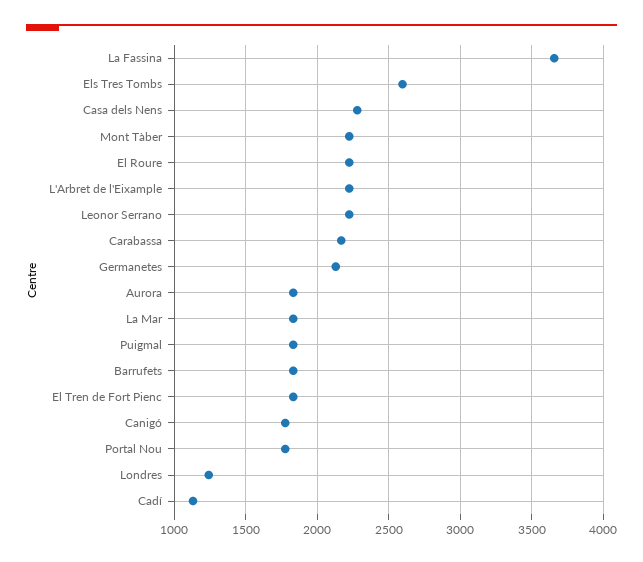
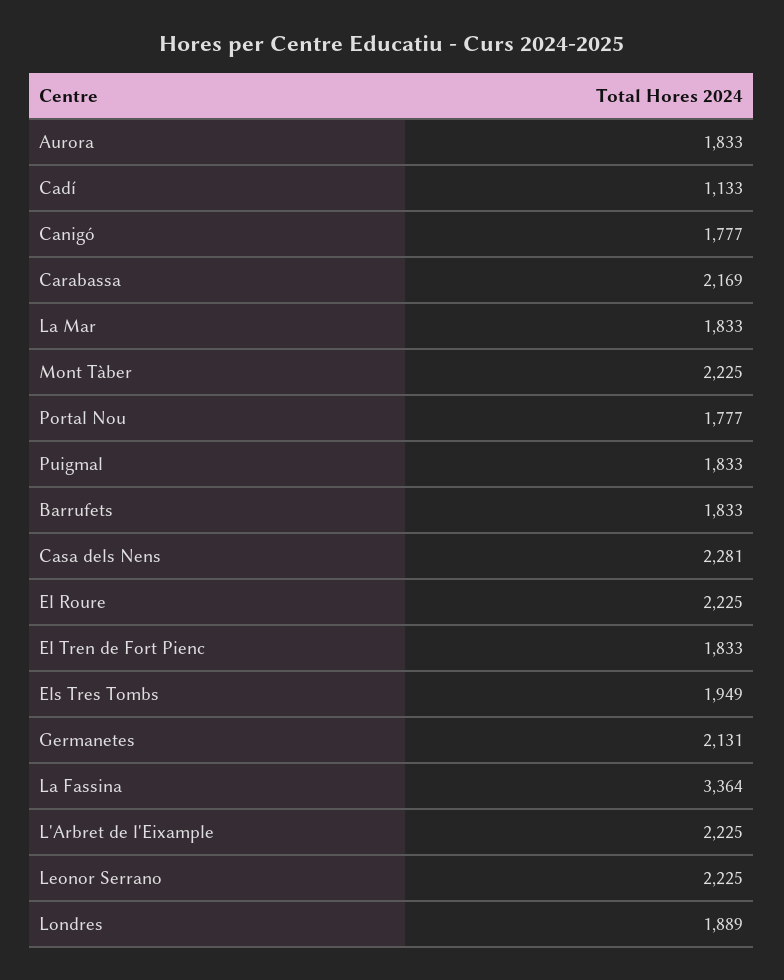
La Fassina: 3650 -> 3364
Els Tres Tombs: 2600 -> 1949
Londres: 1250 -> 1889

